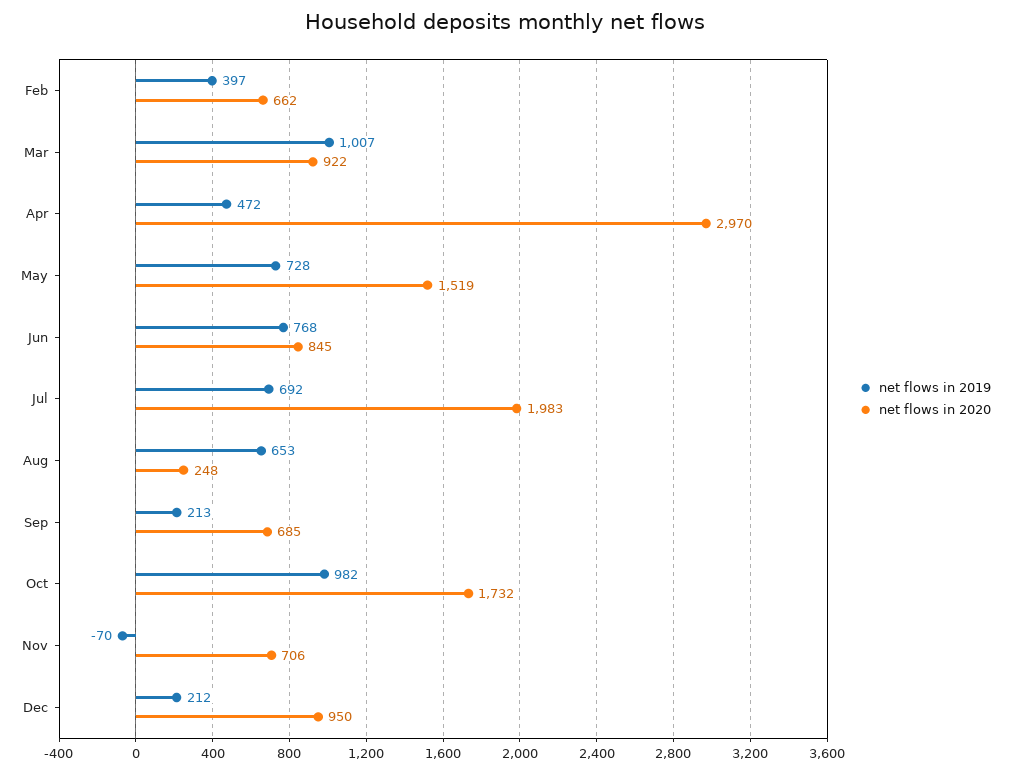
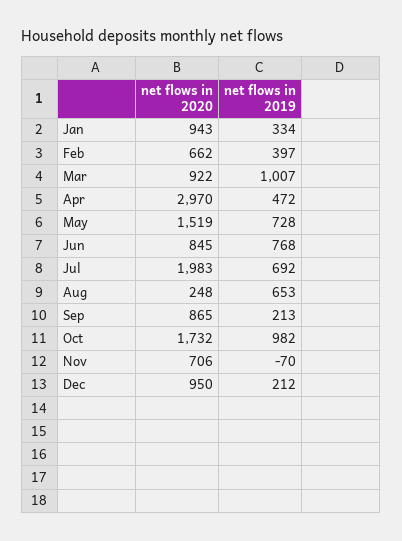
net flows in 2020, Sep: 685 -> 865
net flows in 2020, Jan: none -> 943
net flows in 2019, Jan: none -> 334

